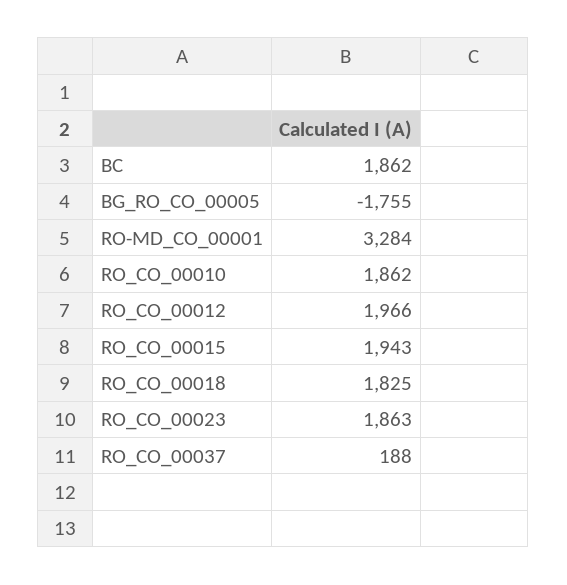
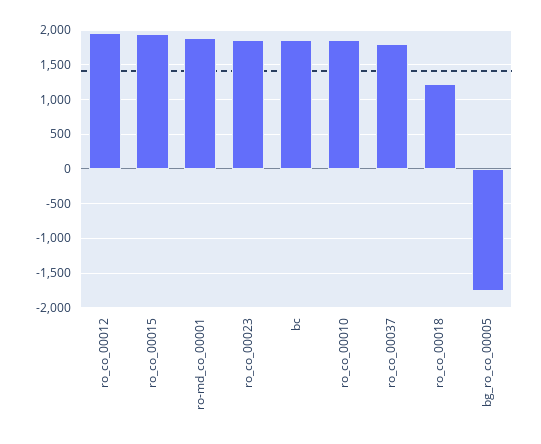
RO-MD_CO_00001: 3284 -> 1900
RO_CO_00018: 1825 -> 1200
RO_CO_00037: 188 -> 1800

